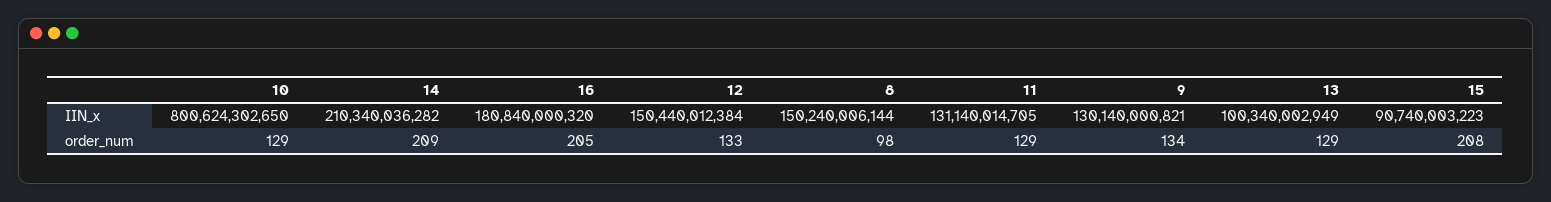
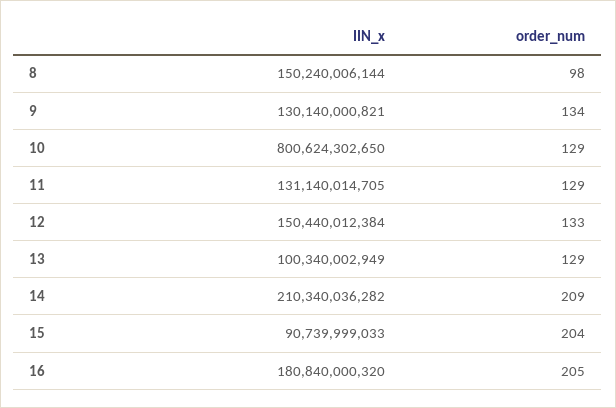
15, IIN_x: 90740003223 -> 90739999033
15, order_num: 208 -> 204

